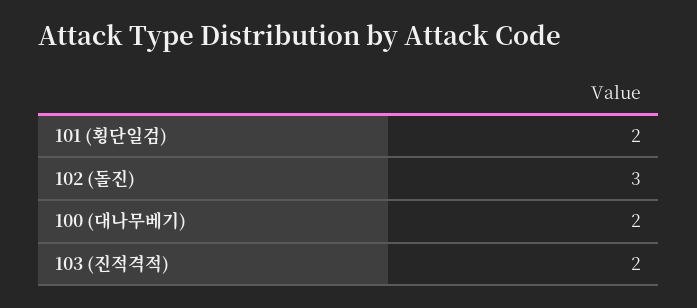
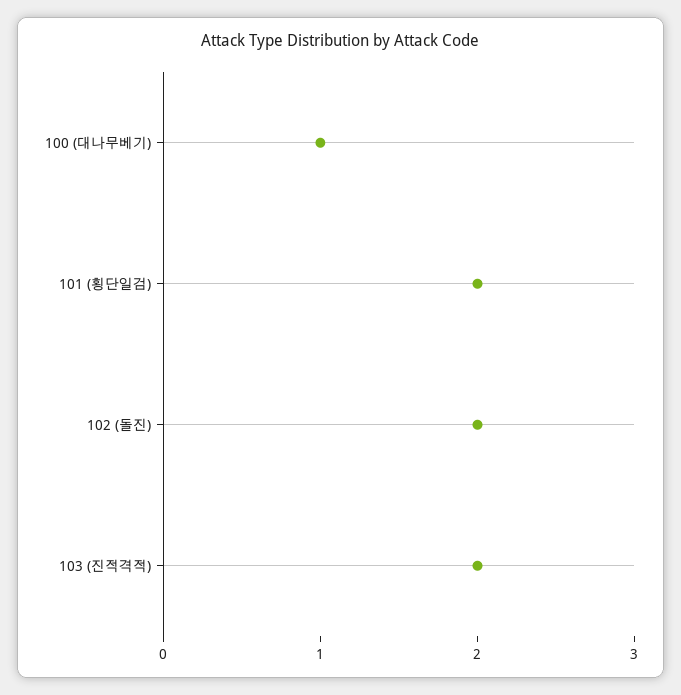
102 (돌진): 3 -> 2
100 (대나무베기): 2 -> 1

